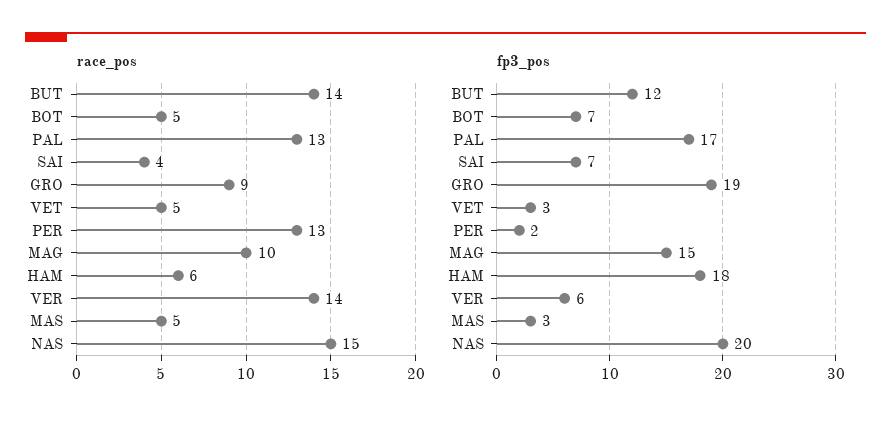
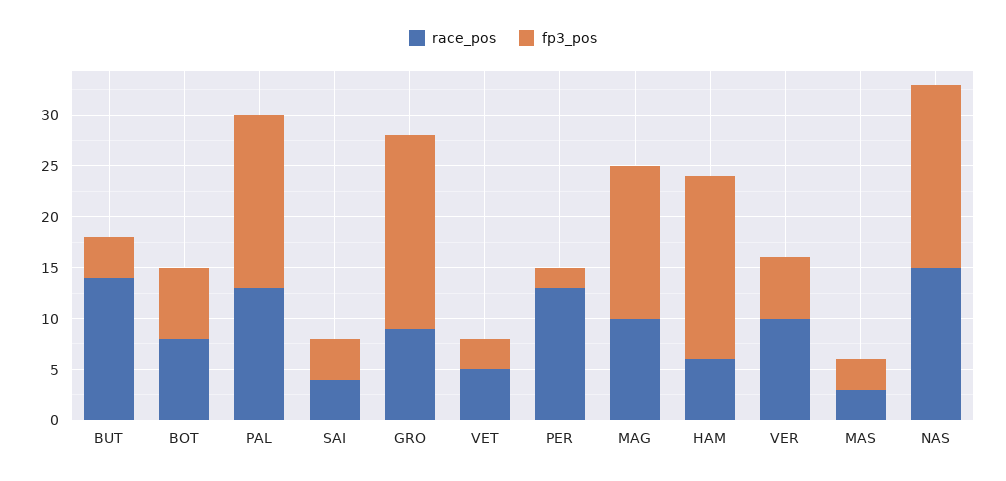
race_pos, BOT: 5 -> 8
race_pos, VER: 14 -> 10
race_pos, MAS: 5 -> 3
fp3_pos, BUT: 12 -> 4
fp3_pos, SAI: 7 -> 4
fp3_pos, NAS: 20 -> 18

